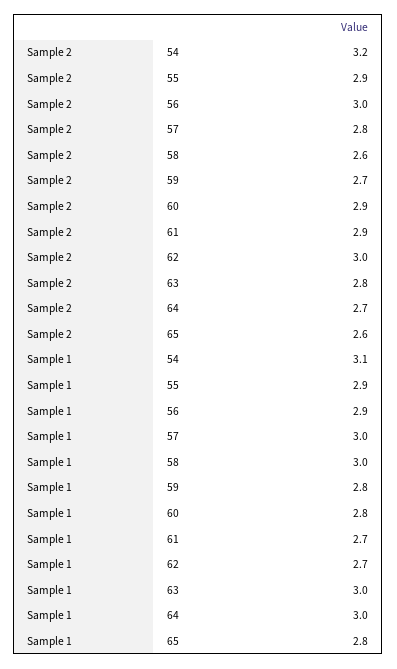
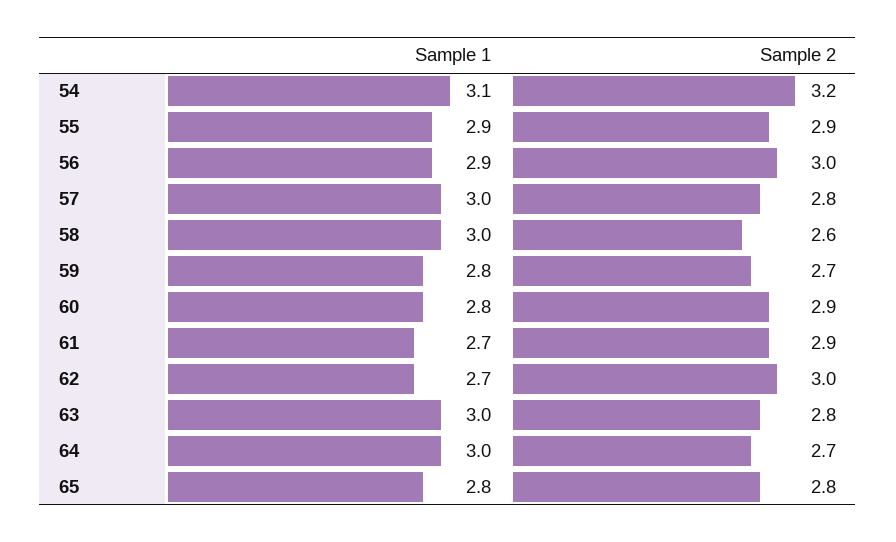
Sample 2, 65: 2.6 -> 2.8

